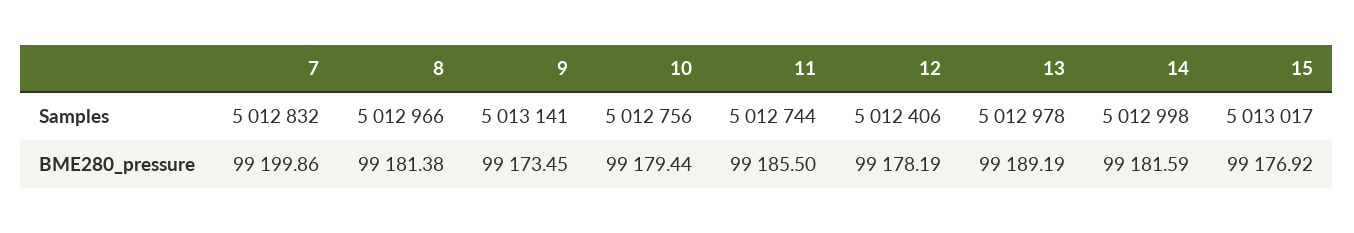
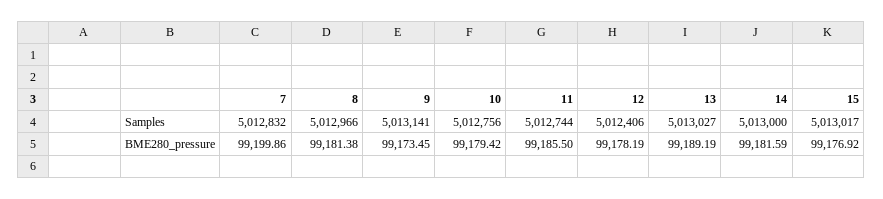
13, Samples: 5012978 -> 5013027
14, Samples: 5012998 -> 5013000
10, BME280_pressure: 99179.44 -> 99179.42

